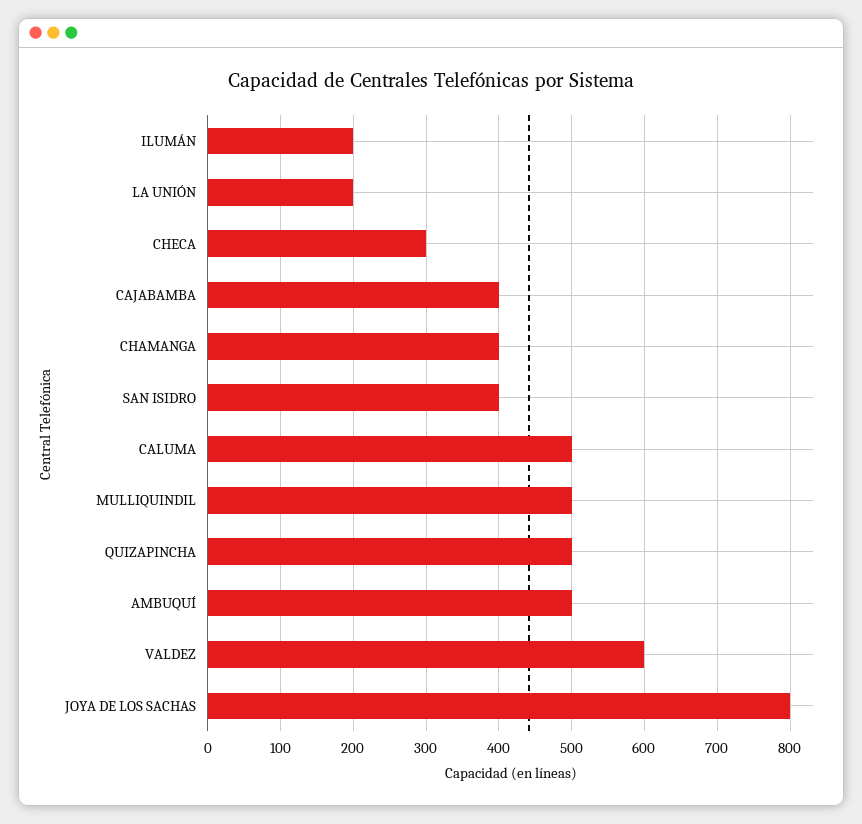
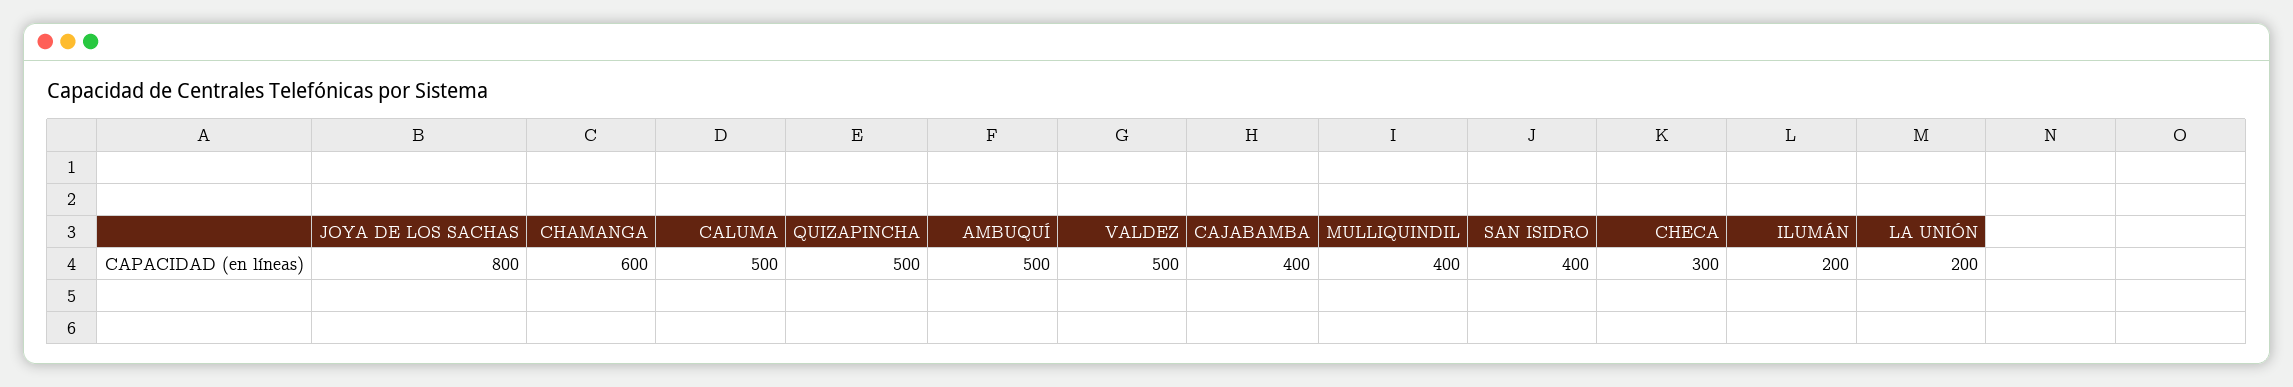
CHAMANGA: 400 -> 600
MULLIQUINDIL: 500 -> 400
VALDEZ: 600 -> 500

